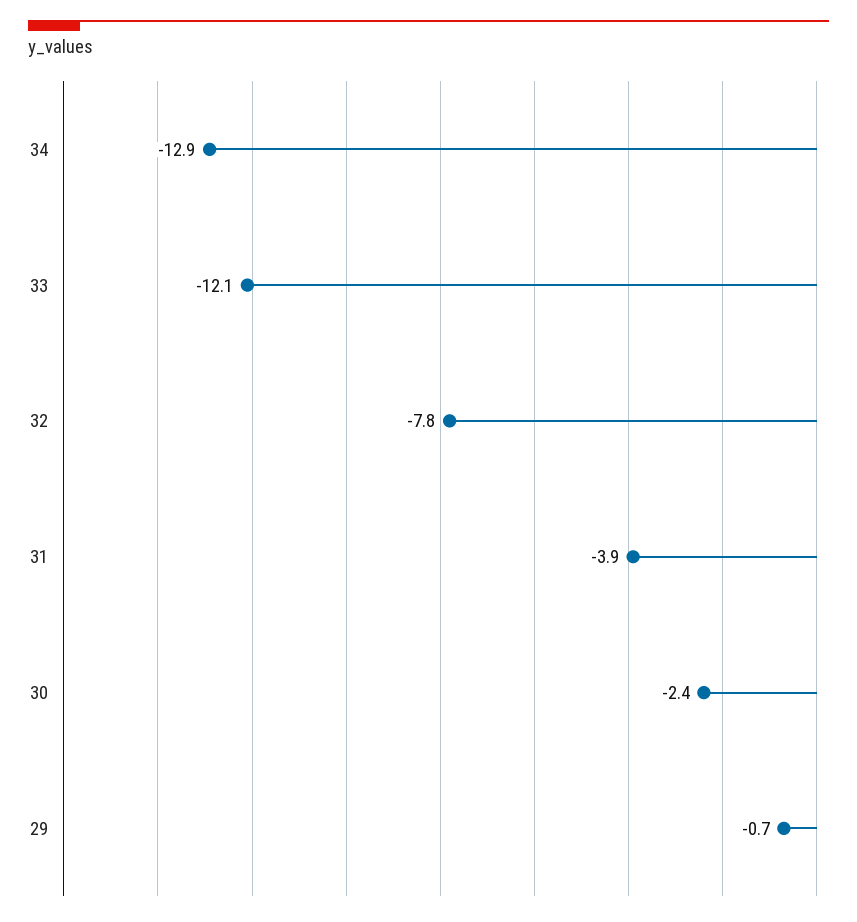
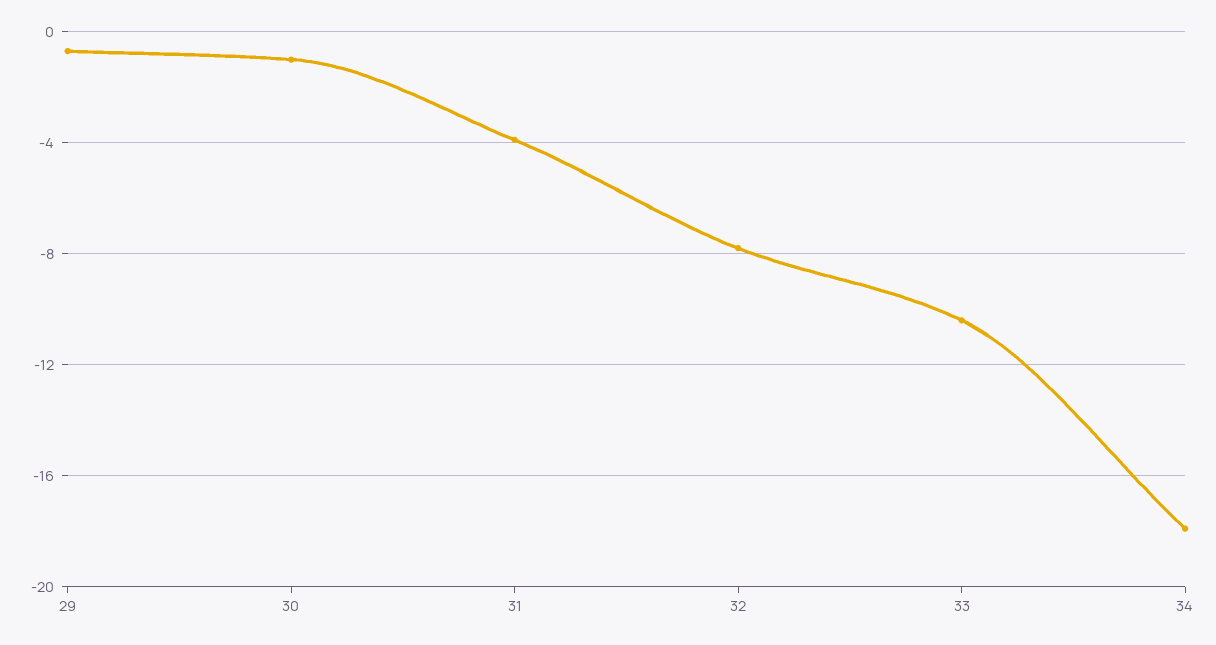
34: -12.9 -> -18
33: -12.1 -> -10.5
30: -2.4 -> -1

